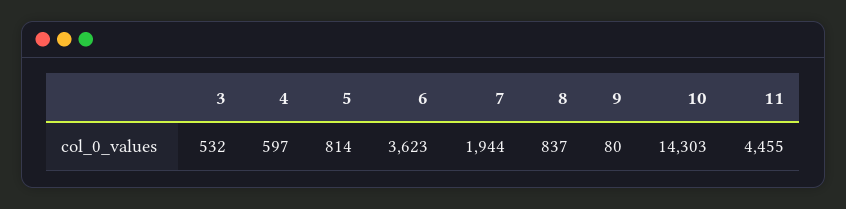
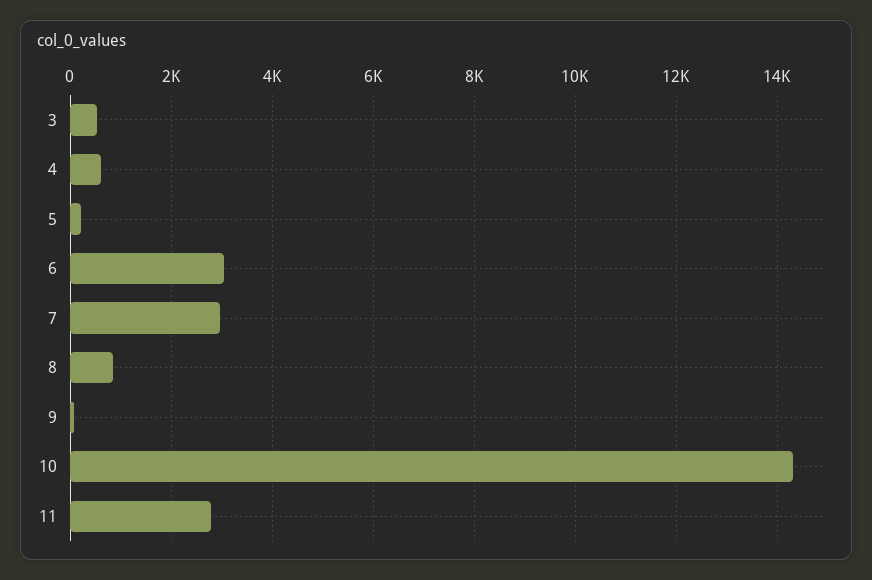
5: 814 -> 200
6: 3623 -> 3000
7: 1944 -> 3000
11: 4455 -> 2800

